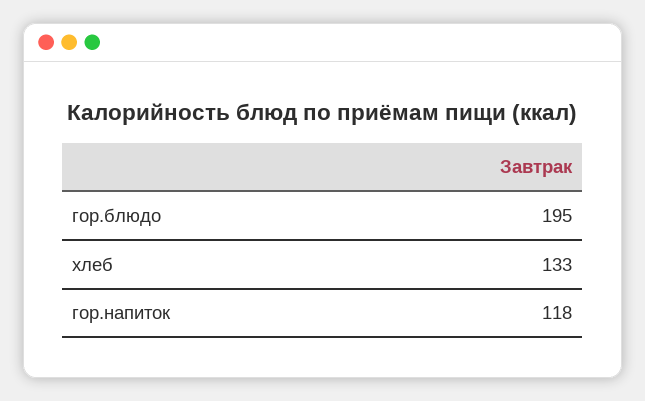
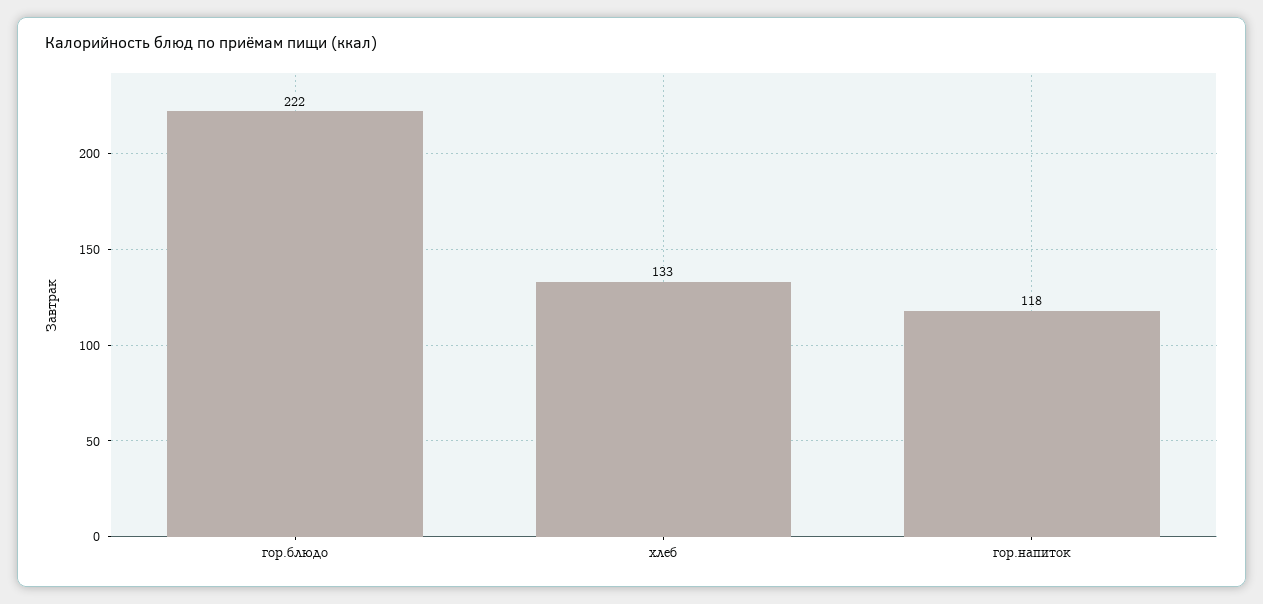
гор.блюдо: 195 -> 222

